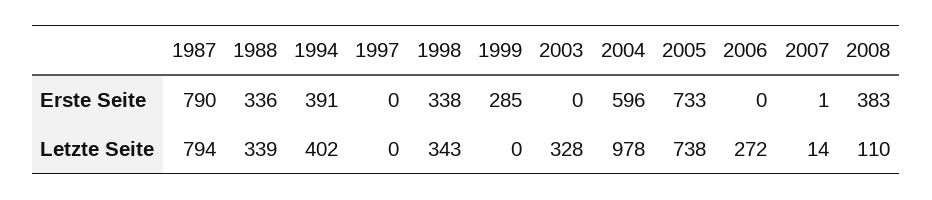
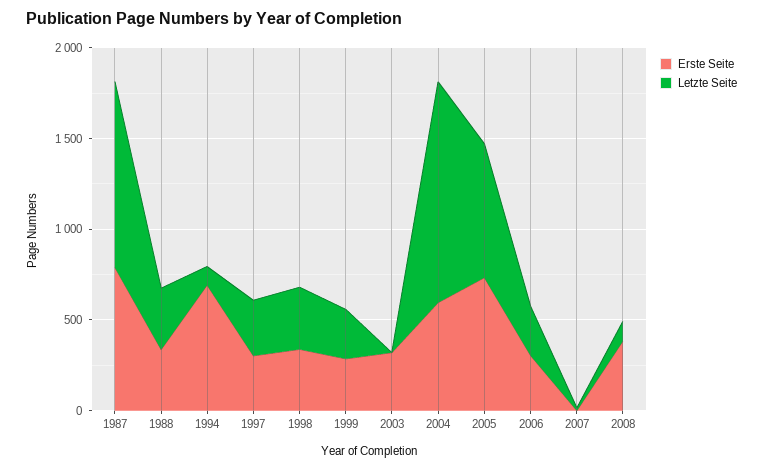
Erste Seite, 1994: 391 -> 700
Erste Seite, 1997: 0 -> 300
Erste Seite, 2003: 0 -> 300
Erste Seite, 2006: 0 -> 300
Letzte Seite, 1987: 794 -> 1000
Letzte Seite, 1994: 402 -> 100
Letzte Seite, 1997: 0 -> 300
Letzte Seite, 1999: 0 -> 300
Letzte Seite, 2003: 328 -> 0
Letzte Seite, 2004: 978 -> 1200

